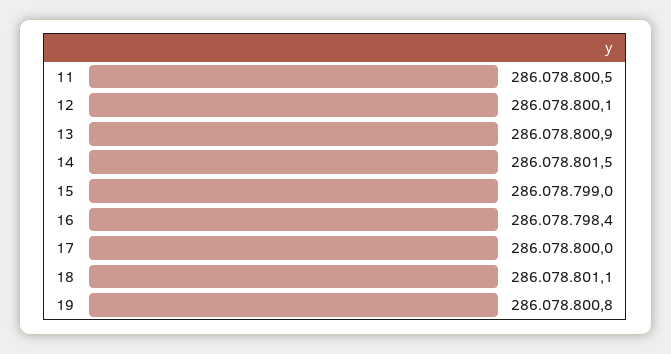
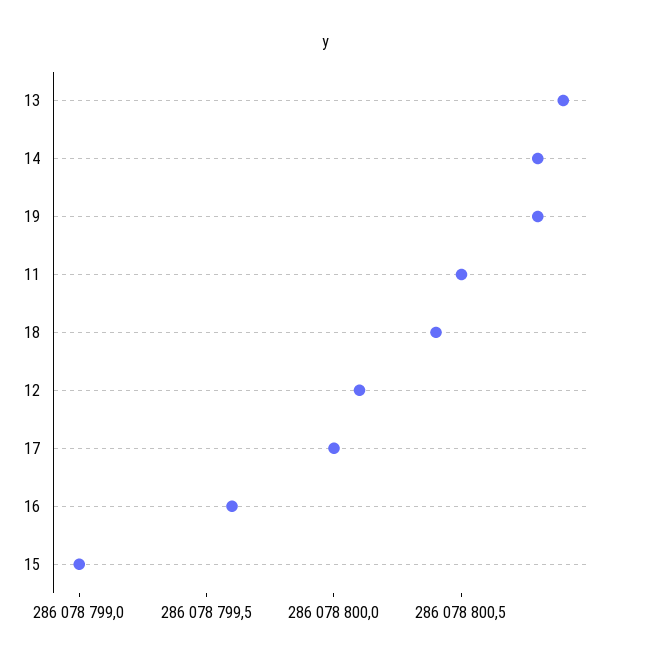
14: 286078801.5 -> 286078800.8
16: 286078798.4 -> 286078799.6
18: 286078801.1 -> 286078800.4

